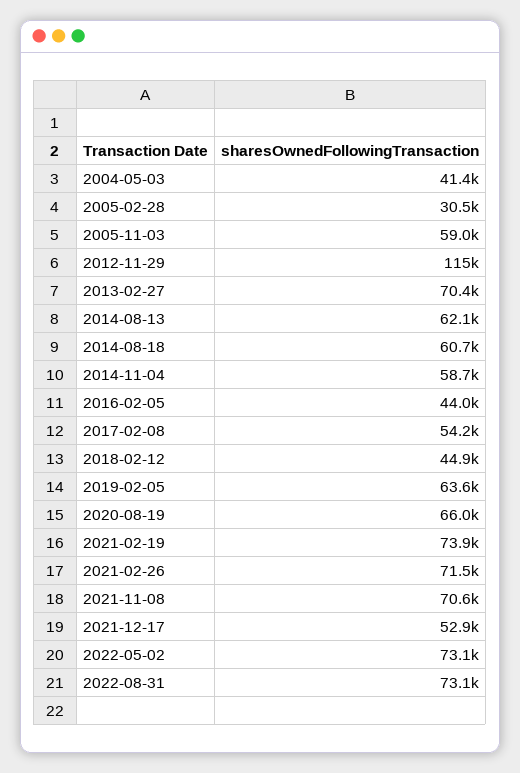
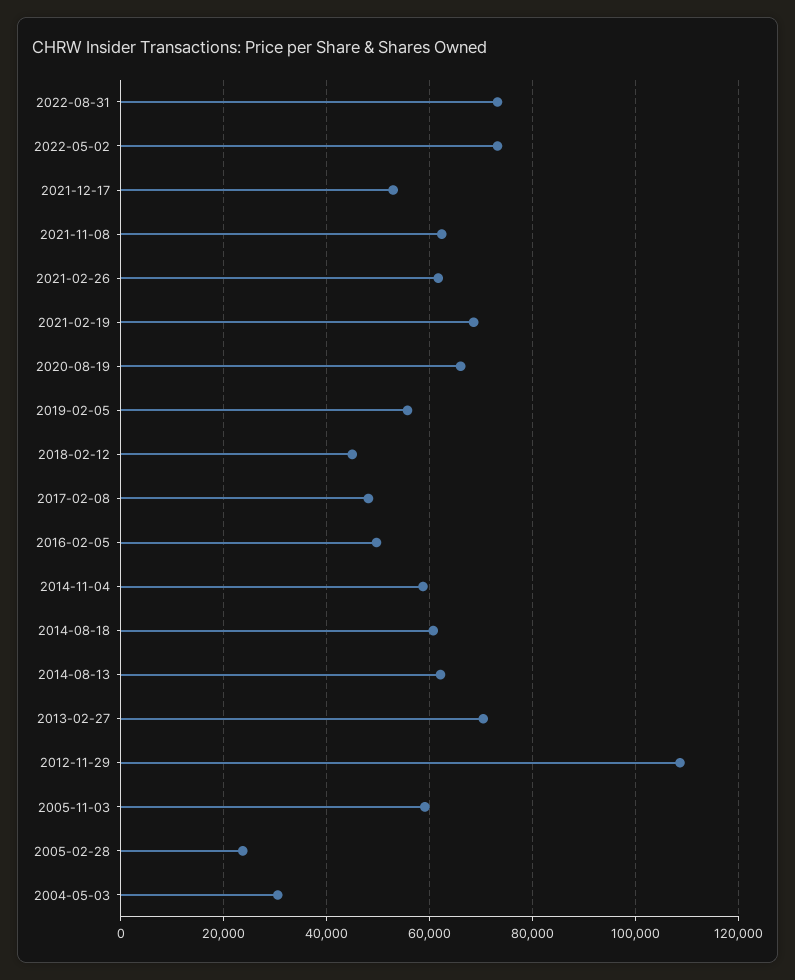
2004-05-03: 41400 -> 30000
2005-02-28: 30500 -> 24000
2012-11-29: 115000 -> 108000
2016-02-05: 44000 -> 50000
2017-02-08: 54200 -> 48000
2019-02-05: 63600 -> 56000
2021-02-19: 73900 -> 68000
2021-02-26: 71500 -> 62000
2021-11-08: 70600 -> 62000

